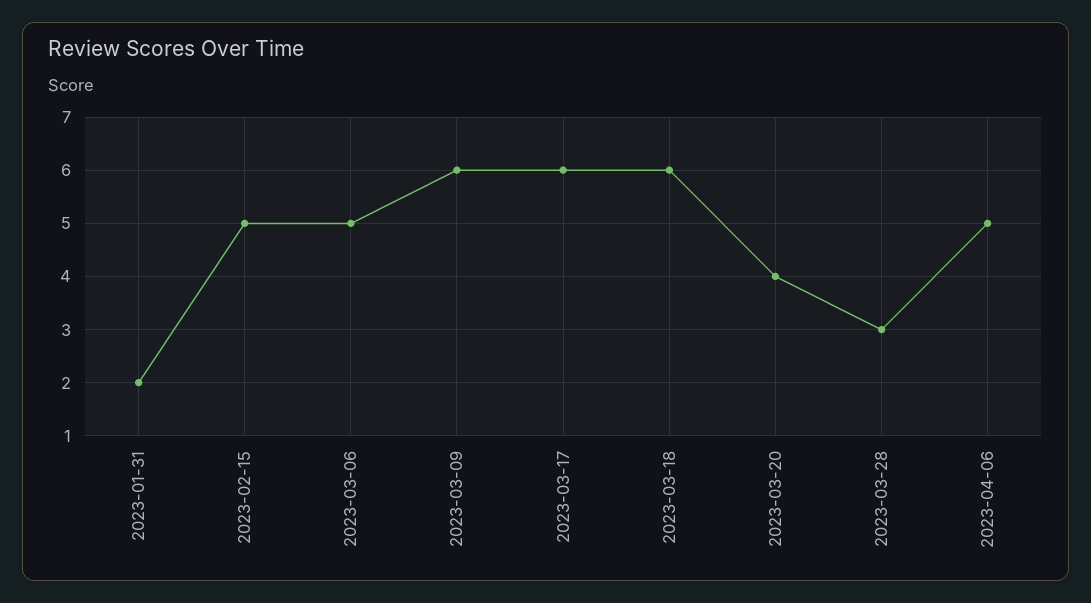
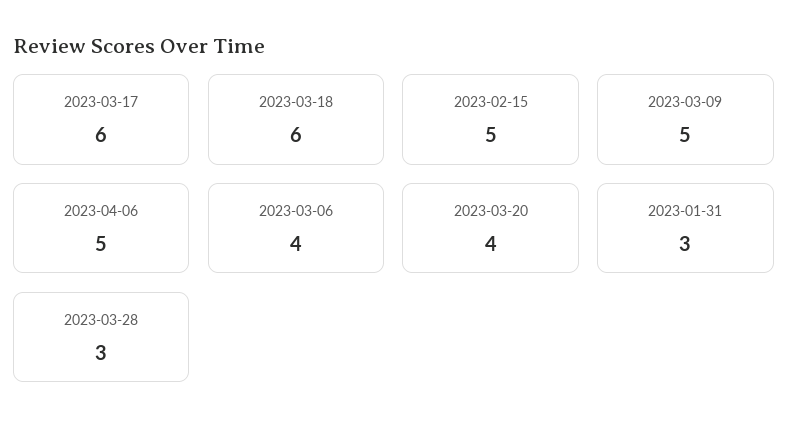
2023-01-31: 2 -> 3
2023-03-06: 5 -> 4
2023-03-09: 6 -> 5

